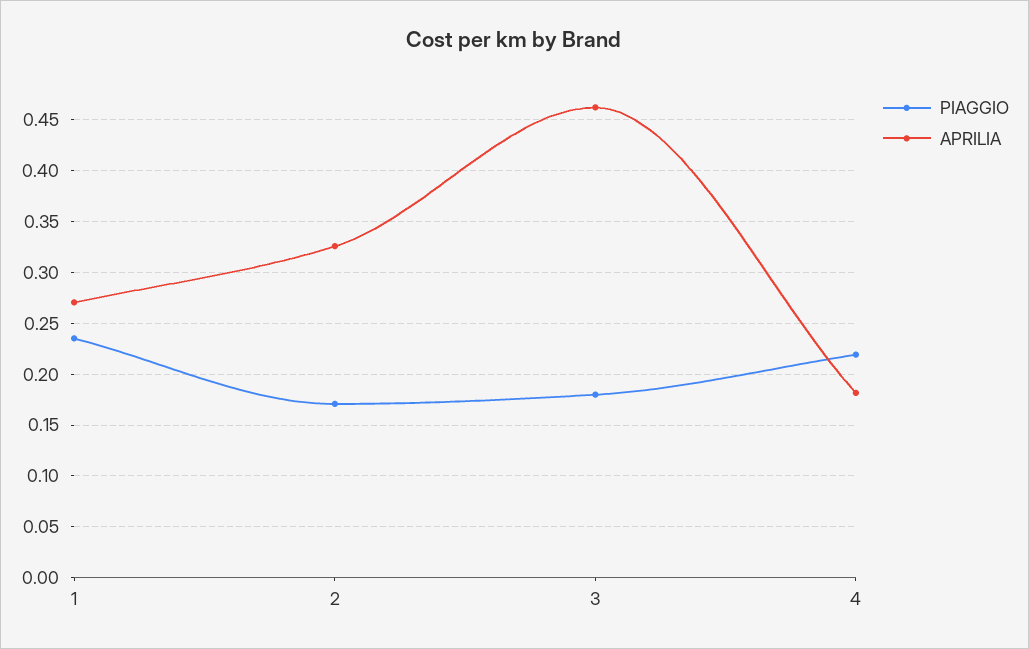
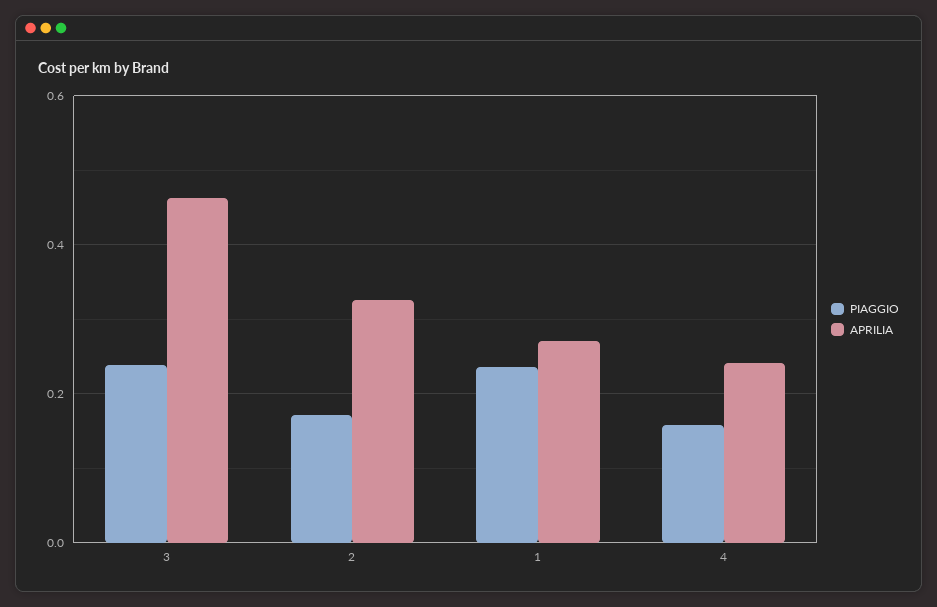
PIAGGIO, 3: 0.18 -> 0.24
PIAGGIO, 4: 0.22 -> 0.16
APRILIA, 4: 0.18 -> 0.24

